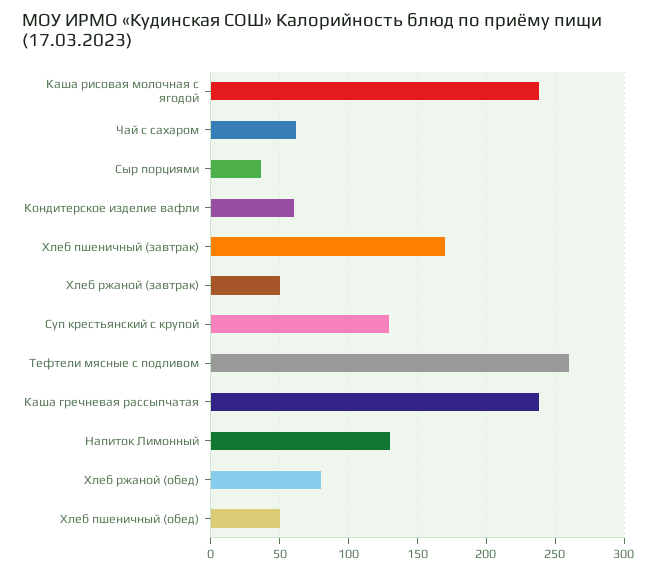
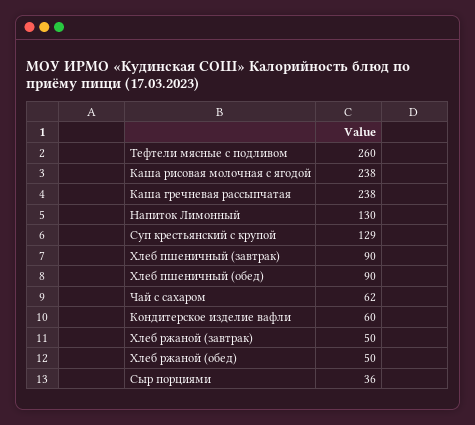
Хлеб пшеничный (завтрак): 170 -> 90
Хлеб ржаной (обед): 80 -> 50
Хлеб пшеничный (обед): 50 -> 90

